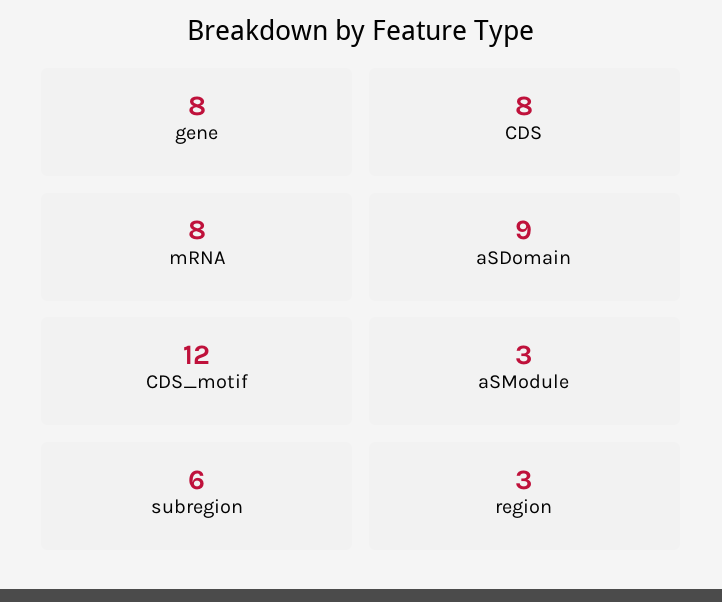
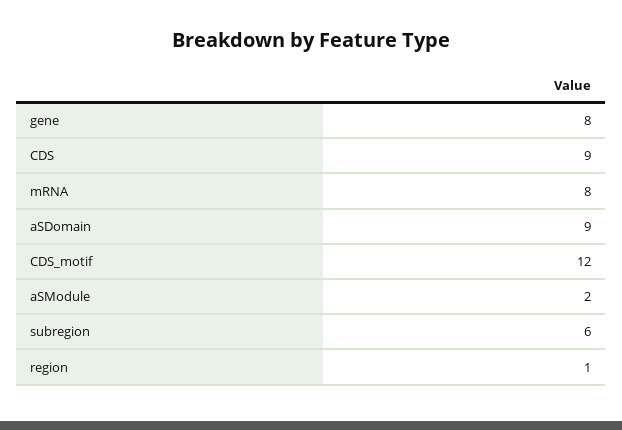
CDS: 8 -> 9
aSModule: 3 -> 2
region: 3 -> 1

